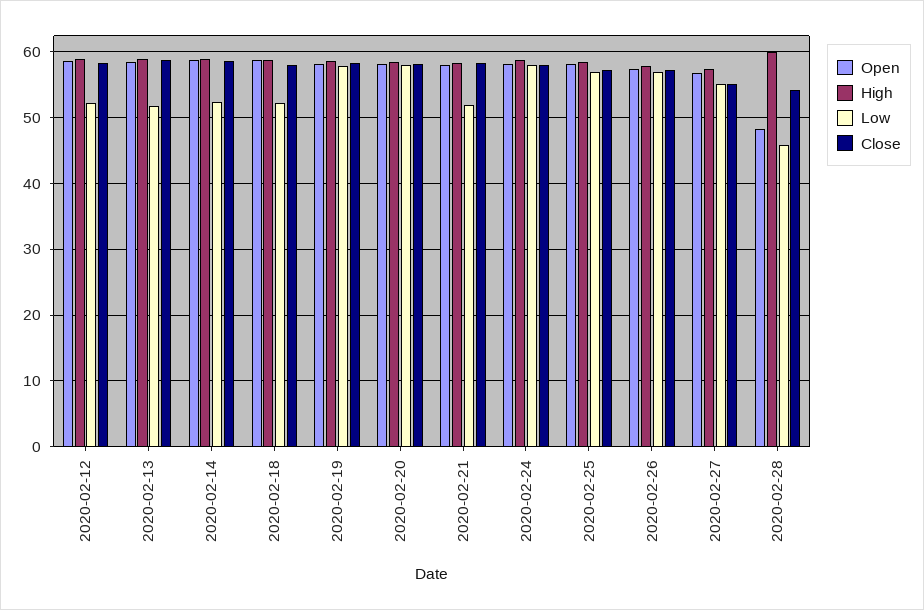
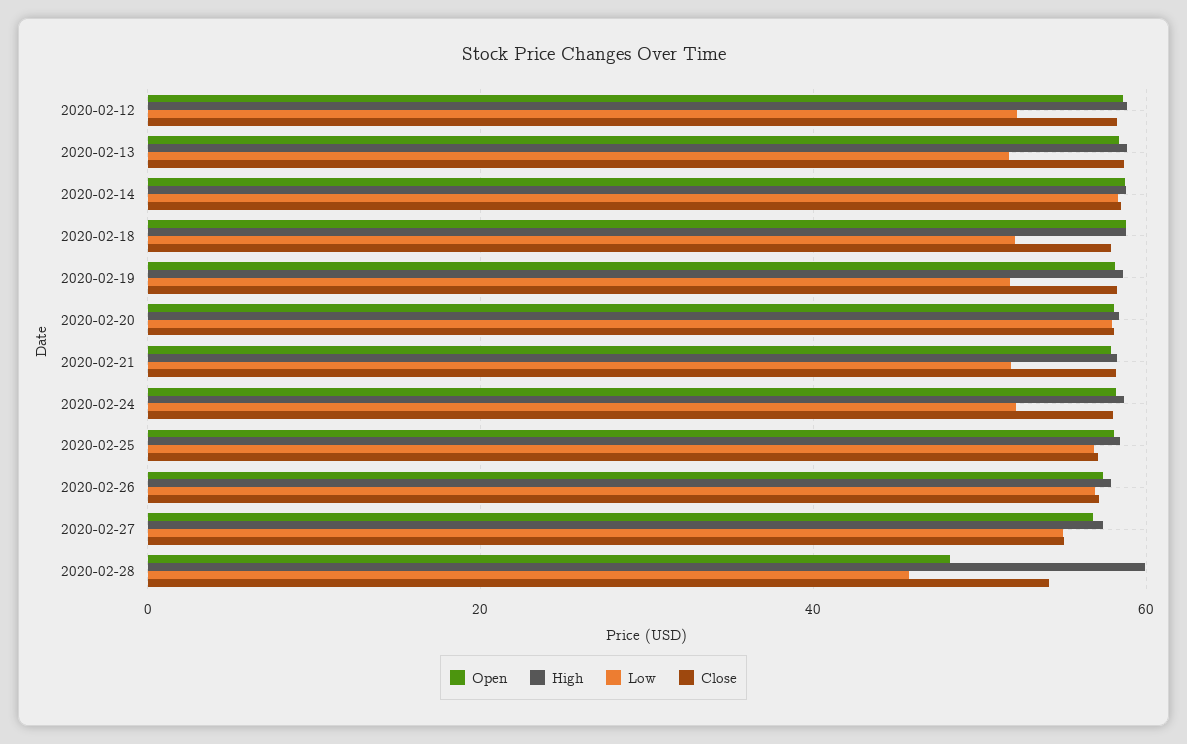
Low, 2020-02-14: 52 -> 58
Low, 2020-02-19: 58 -> 52
Low, 2020-02-24: 58 -> 52

